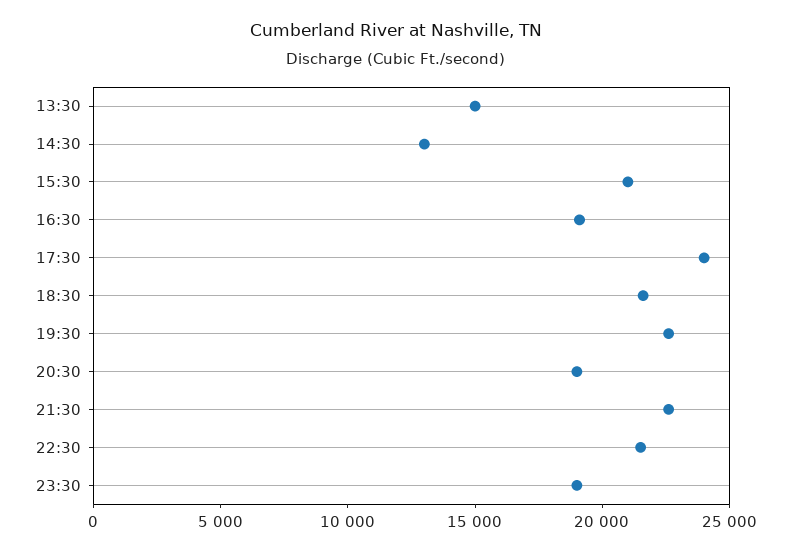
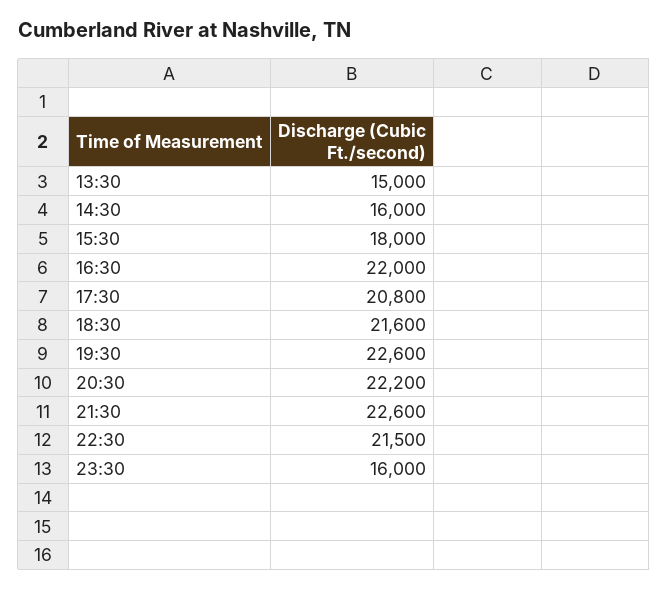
14:30: 13000 -> 16000
15:30: 21000 -> 18000
16:30: 19000 -> 22000
17:30: 24000 -> 20800
20:30: 19000 -> 22200
23:30: 19000 -> 16000

